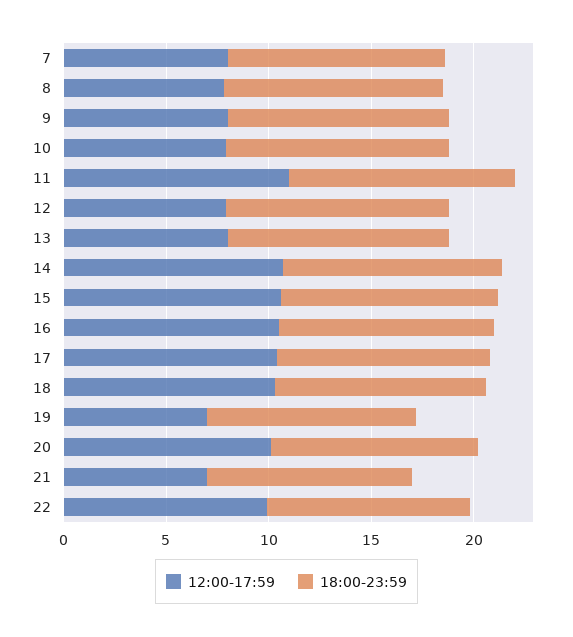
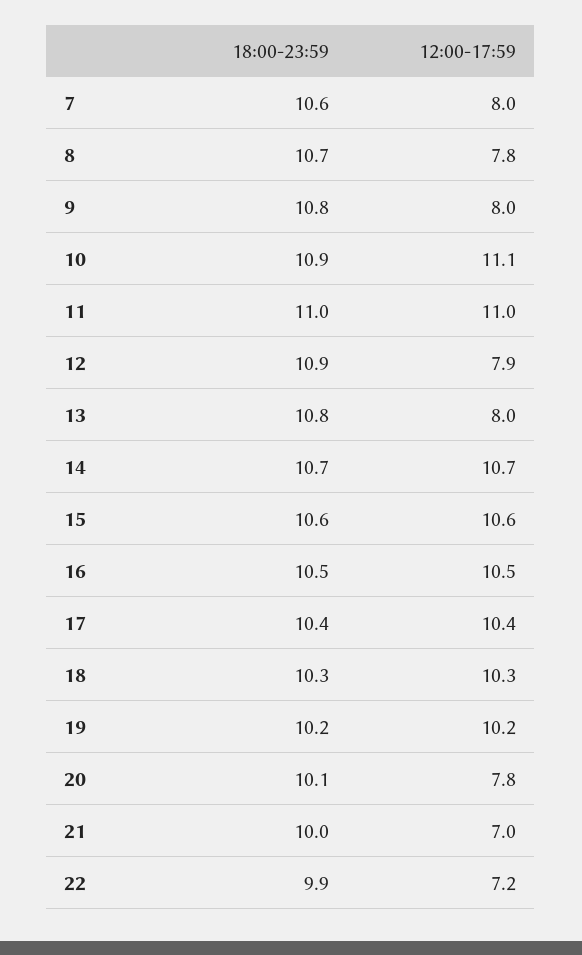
12:00-17:59, 10: 8 -> 11.1
12:00-17:59, 19: 7 -> 10.2
12:00-17:59, 20: 10 -> 7.8
12:00-17:59, 22: 10 -> 7.2

